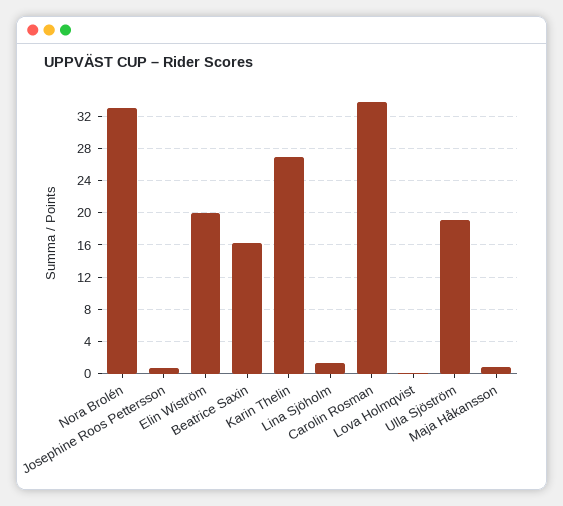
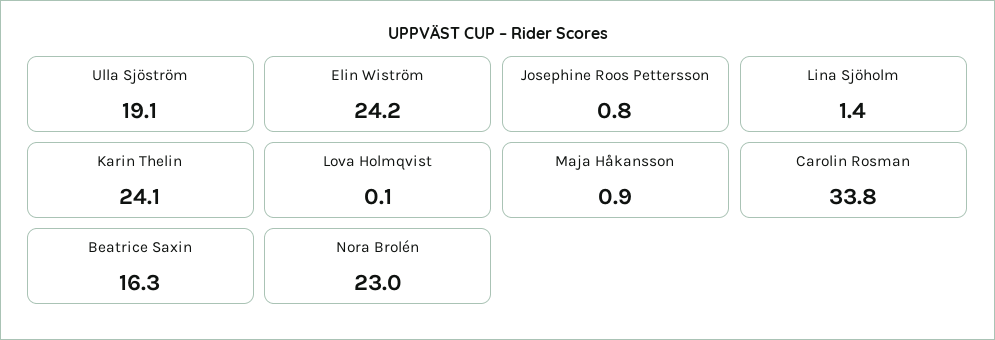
Nora Brolén: 33 -> 23
Elin Wiström: 20 -> 24.2
Karin Thelin: 27 -> 24.1

